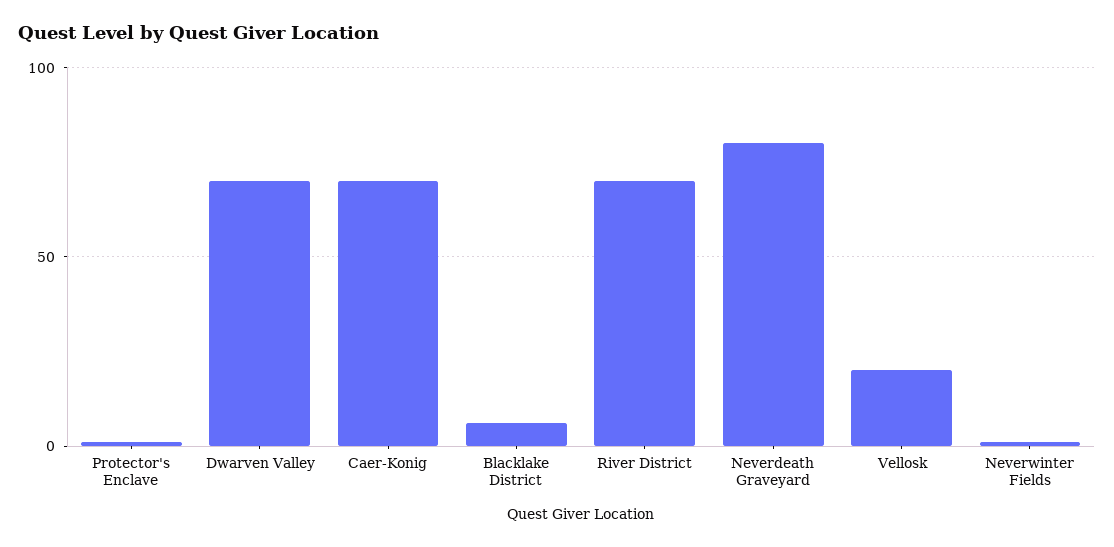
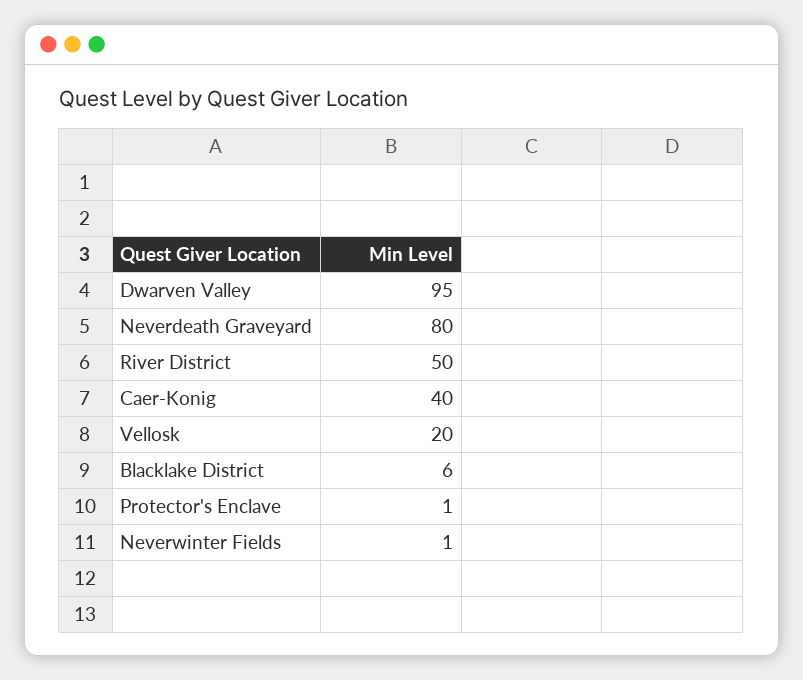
Dwarven Valley: 70 -> 95
Caer-Konig: 70 -> 40
River District: 70 -> 50

